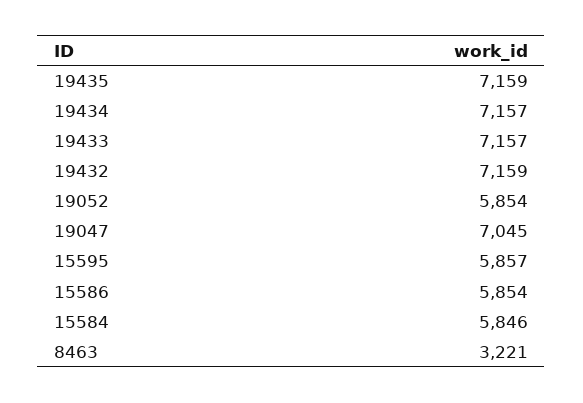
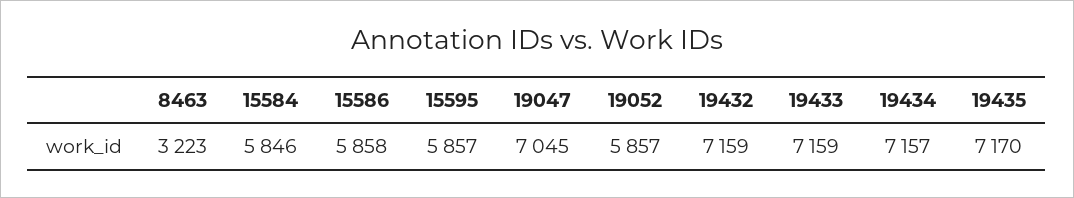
19435: 7159 -> 7170
19433: 7157 -> 7159
19052: 5854 -> 5857
15586: 5854 -> 5858
8463: 3221 -> 3223

